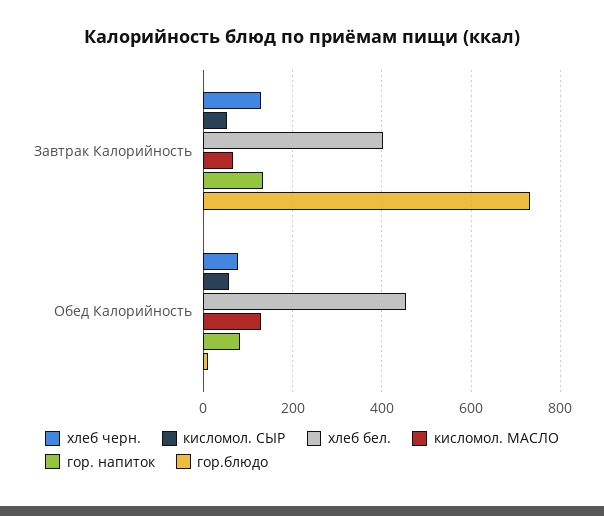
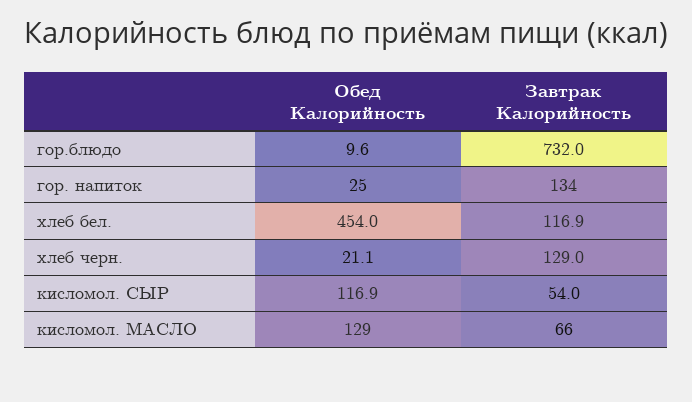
хлеб бел., Завтрак Калорийность: 400 -> 116.9
хлеб черн., Обед Калорийность: 80 -> 21.1
кисломол. СЫР, Обед Калорийность: 60 -> 116.9
гор. напиток, Обед Калорийность: 80 -> 25

